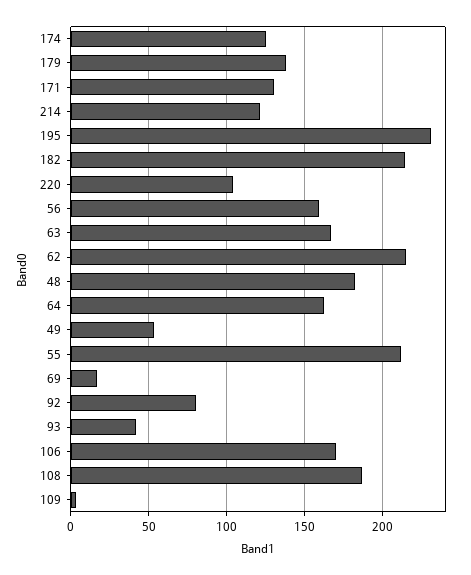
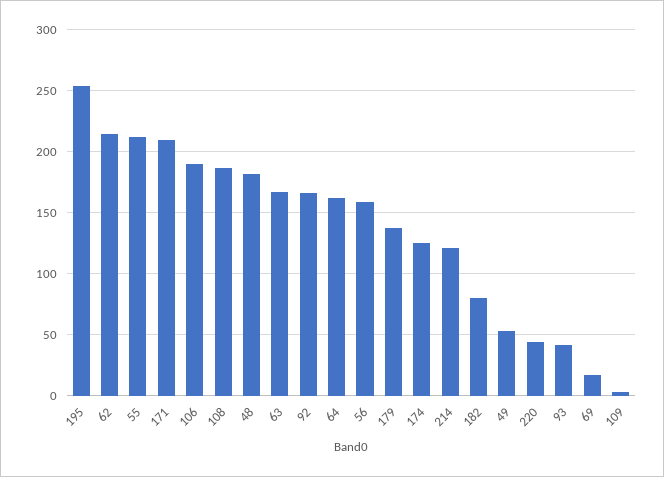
171: 130 -> 210
195: 230 -> 255
182: 215 -> 80
220: 105 -> 45
92: 80 -> 165
106: 170 -> 190

